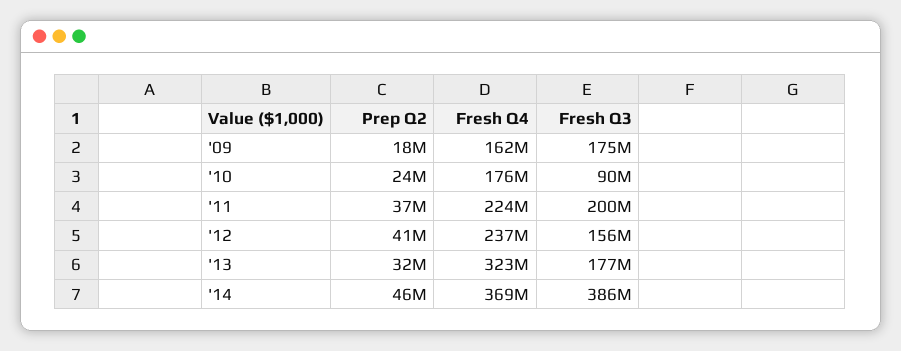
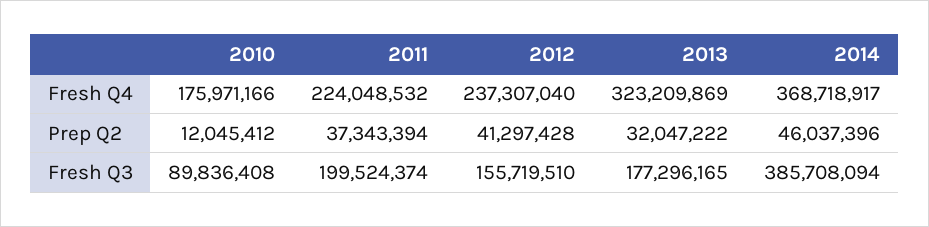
Prep Q2, '09: 18000000 -> none
Fresh Q4, '09: 162000000 -> none
Fresh Q3, '09: 175000000 -> none
Prep Q2, '10: 24000000 -> 12045412

